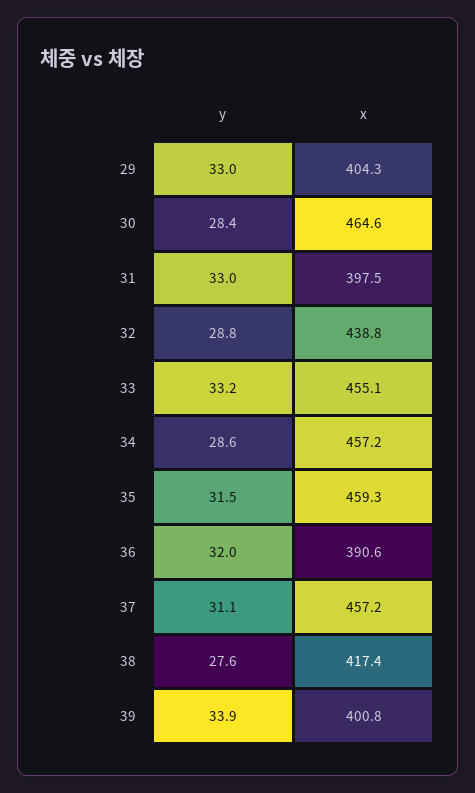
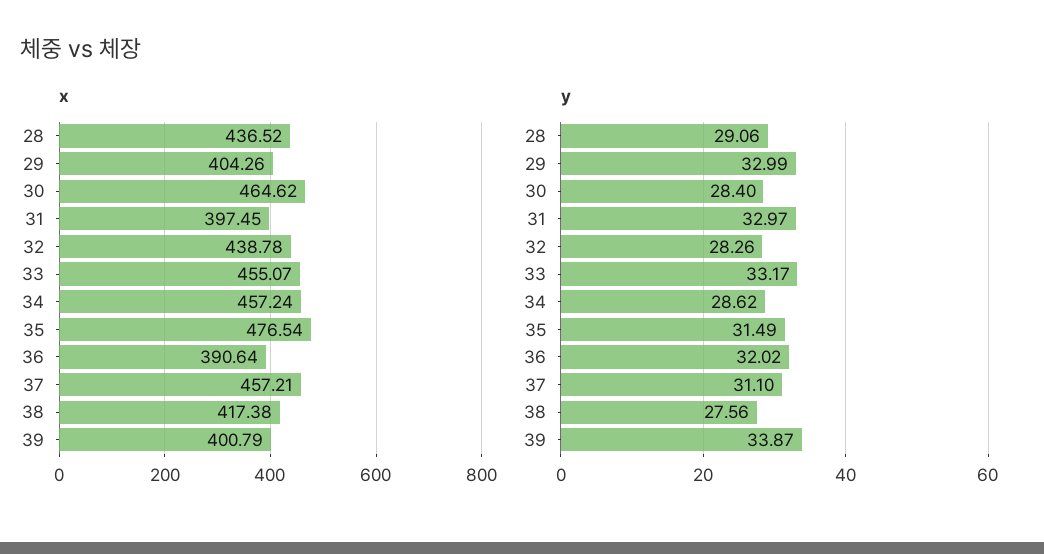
y, 32: 28.8 -> 28.26
x, 35: 459.3 -> 476.54
x, 28: none -> 436.52
y, 28: none -> 29.06

